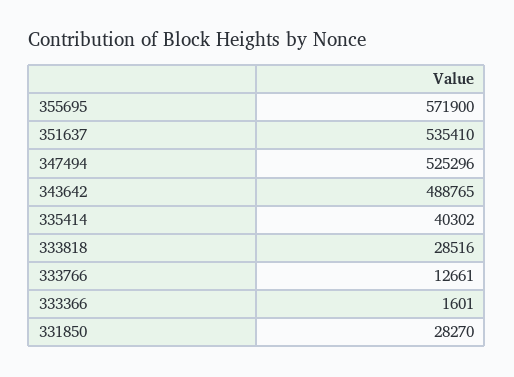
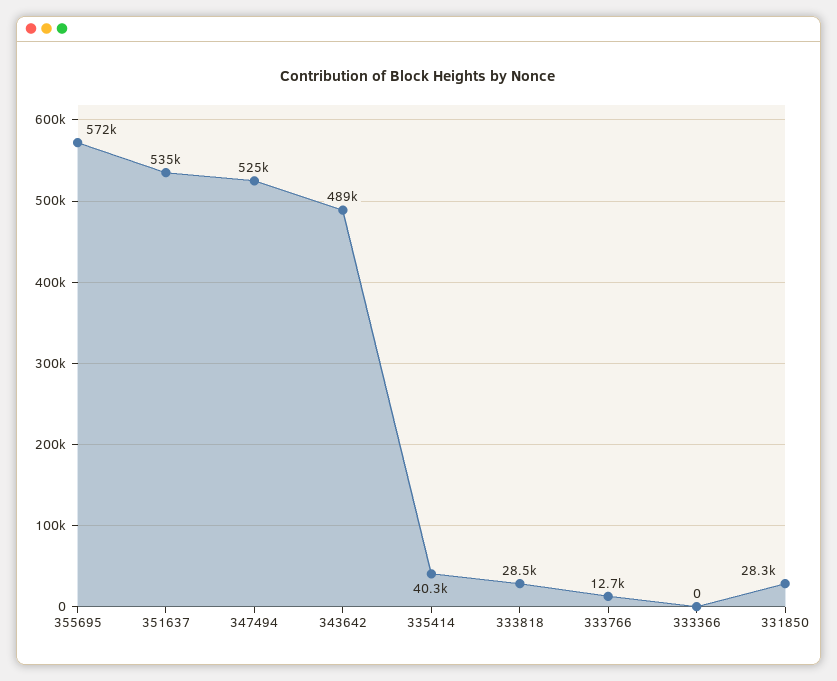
333366: 1601 -> 0

